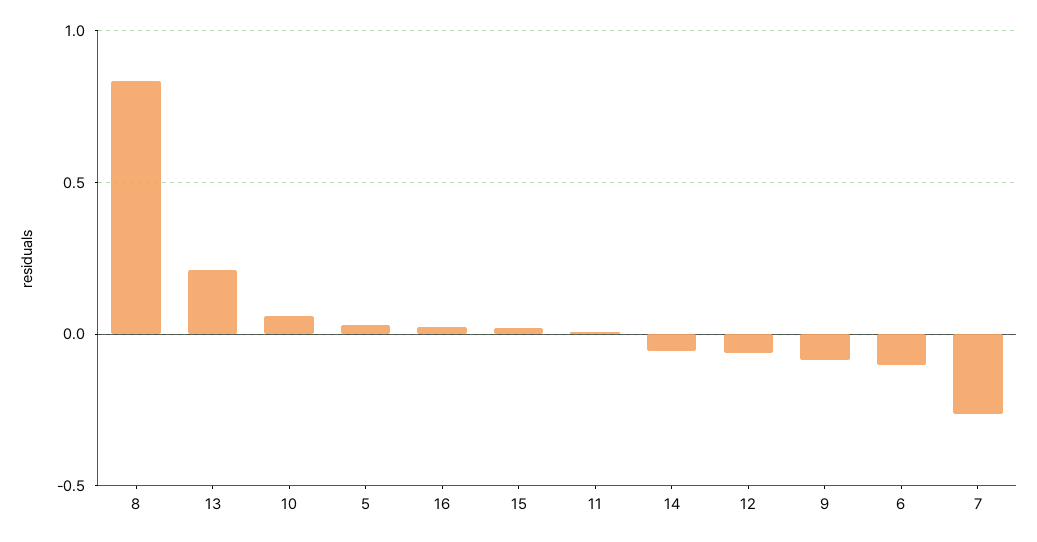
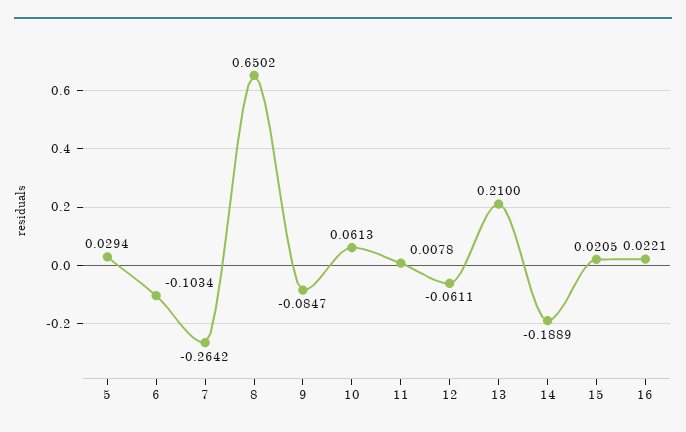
8: 0.85 -> 0.6502
14: -0.05 -> -0.1889

